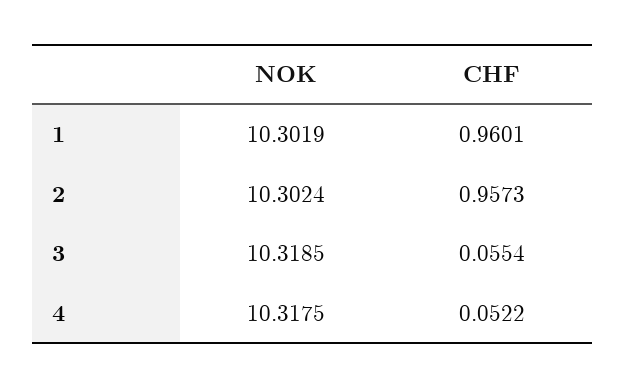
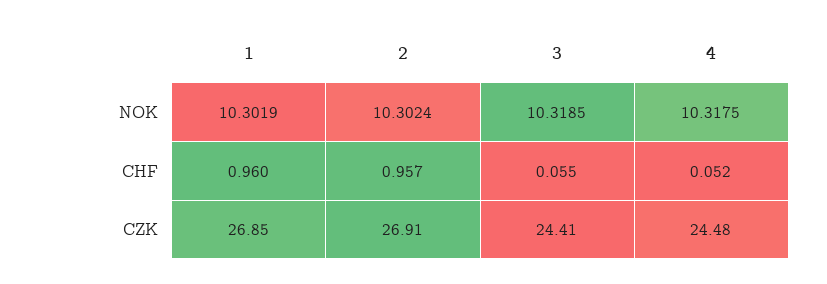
CZK, 1: none -> 26.85
CZK, 2: none -> 26.91
CZK, 3: none -> 24.41
CZK, 4: none -> 24.48

